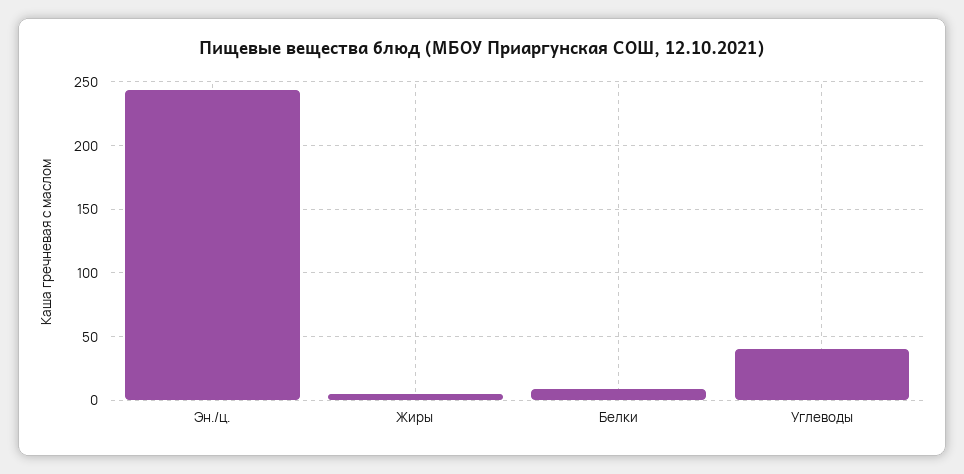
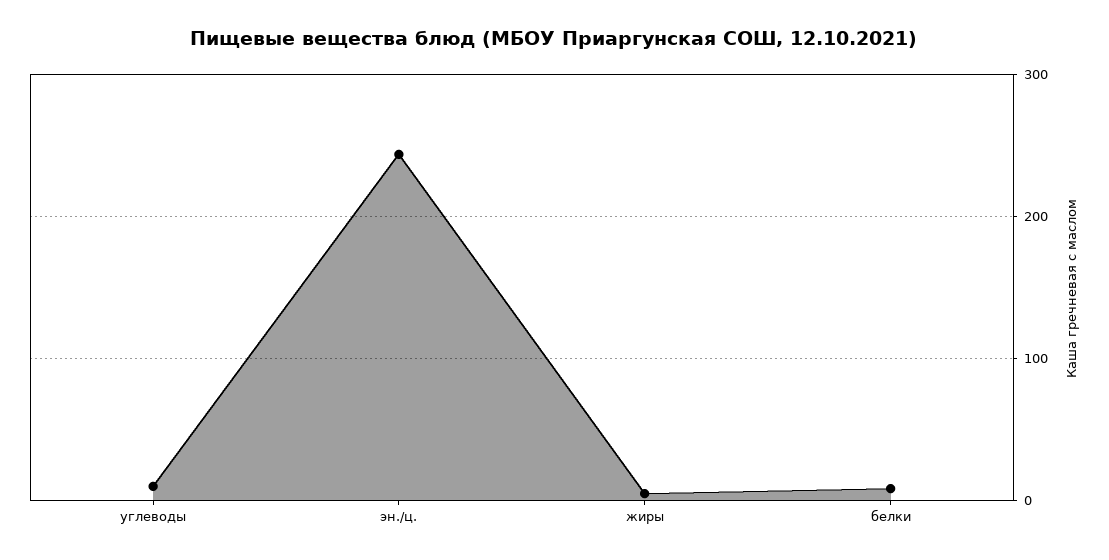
Углеводы: 40 -> 10

